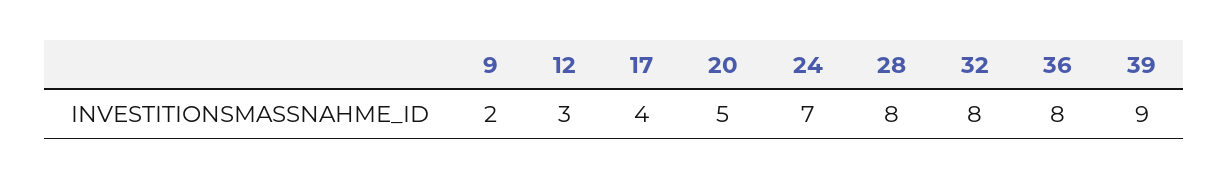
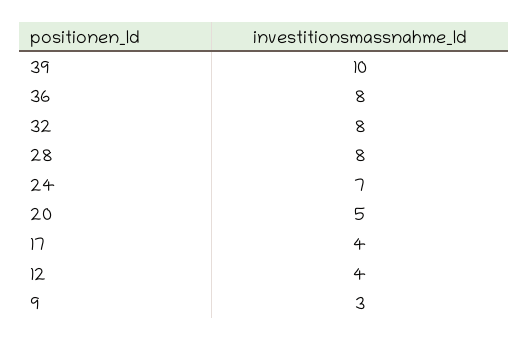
9: 2 -> 3
12: 3 -> 4
39: 9 -> 10

